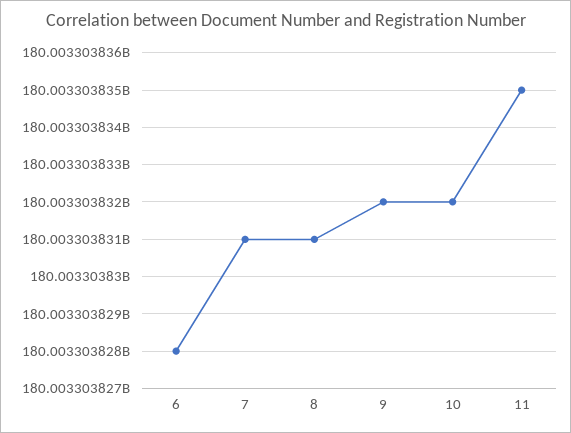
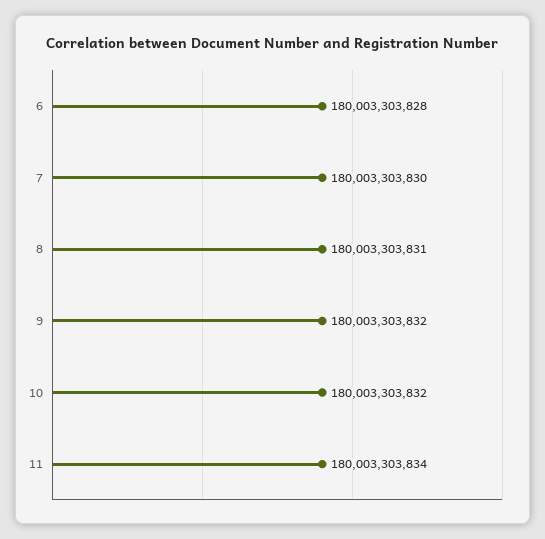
7: 180003303831 -> 180003303830
11: 180003303835 -> 180003303834

